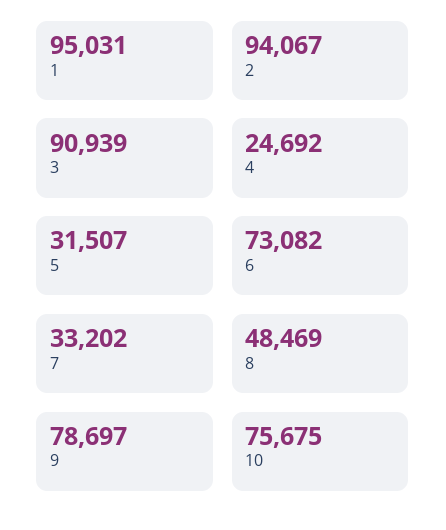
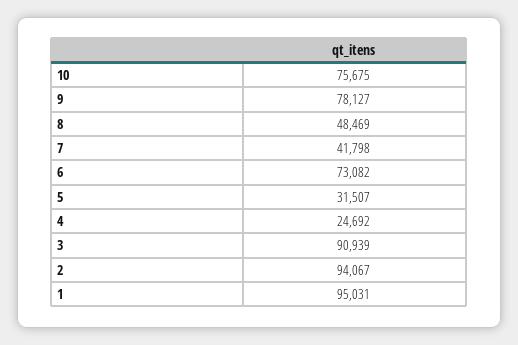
7: 33202 -> 41798
9: 78697 -> 78127

